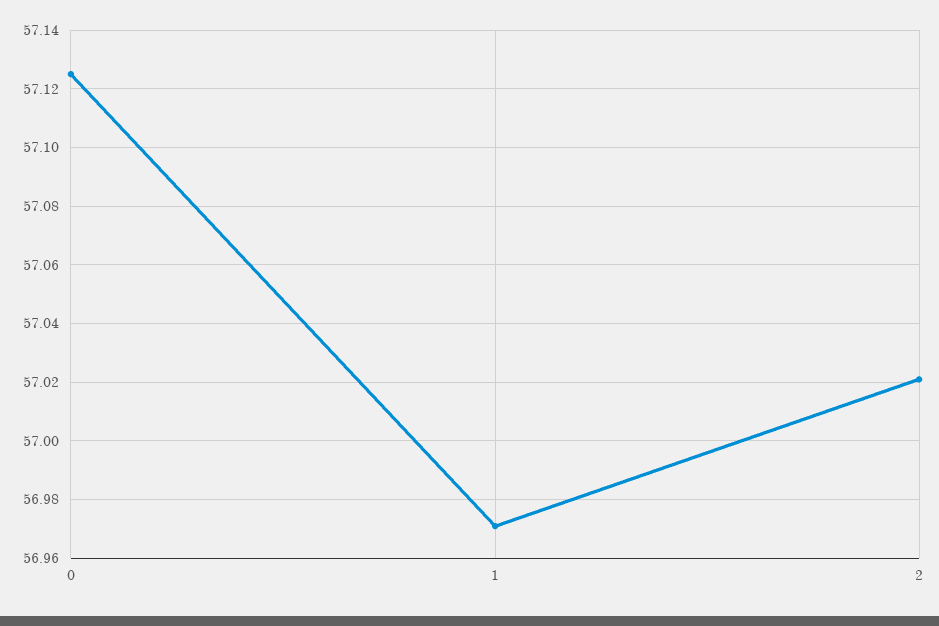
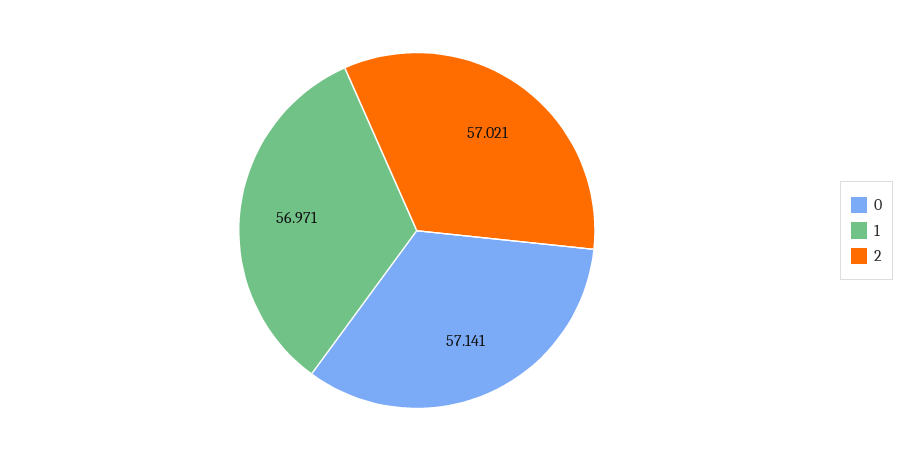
0: 57.125 -> 57.141

